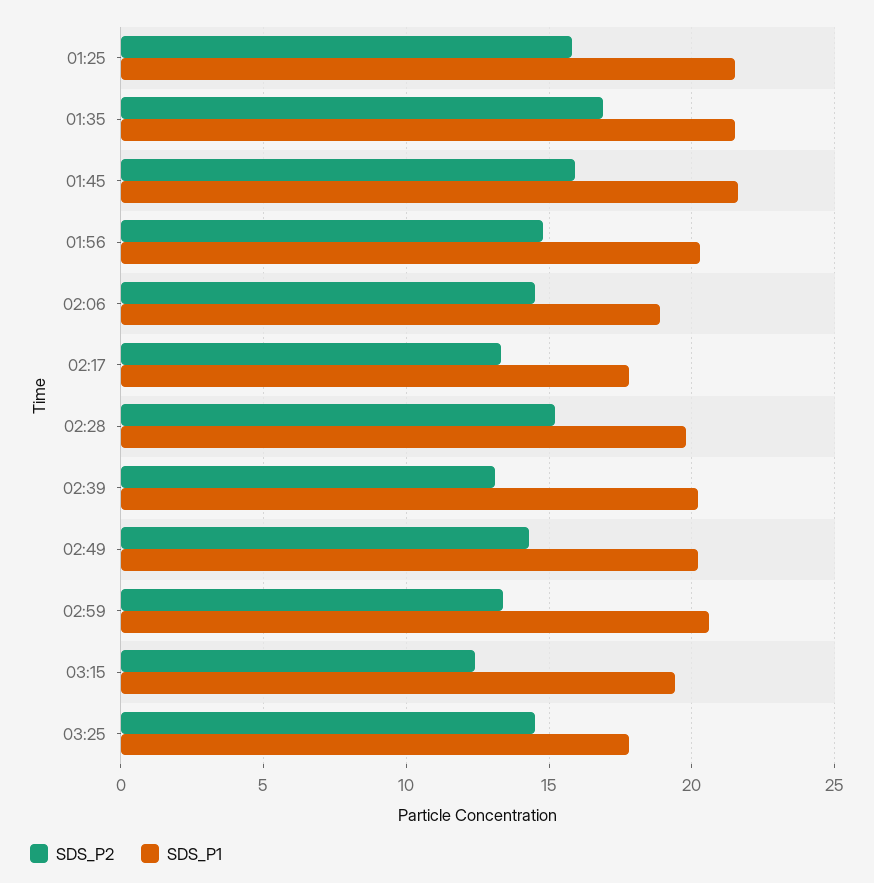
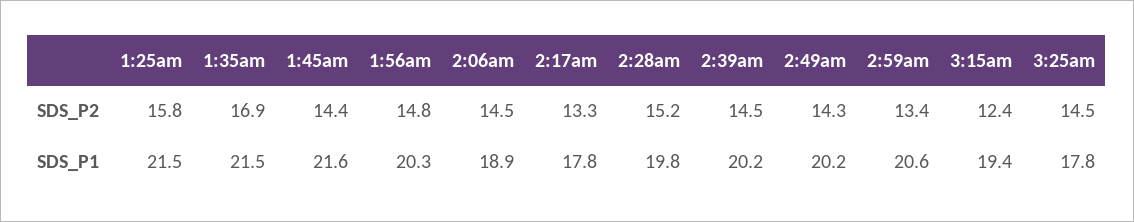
SDS_P2, 01:45: 16 -> 14.4
SDS_P2, 02:39: 13 -> 14.5

